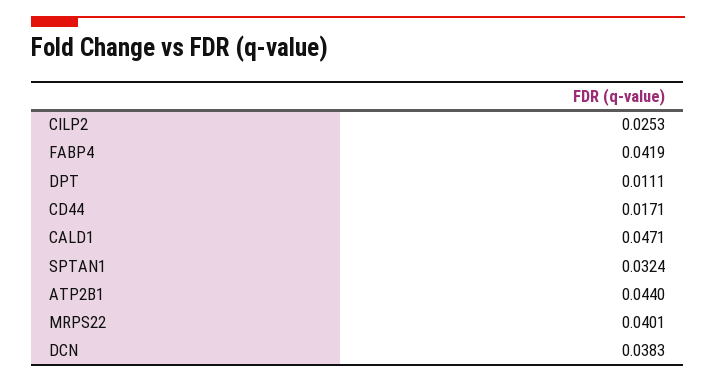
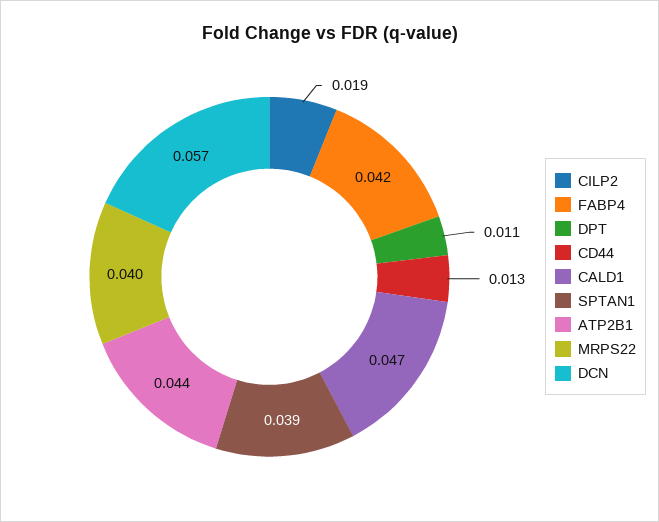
CILP2: 0.0253 -> 0.019
CD44: 0.0171 -> 0.013
SPTAN1: 0.0324 -> 0.039
DCN: 0.0383 -> 0.057

